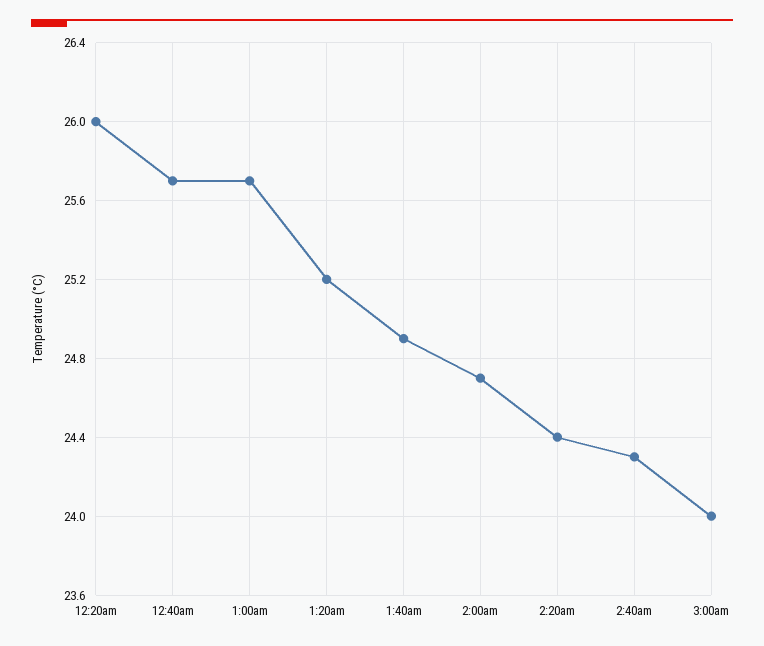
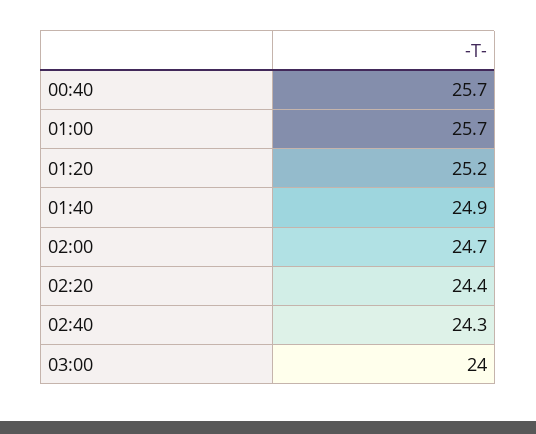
12:20am: 26 -> none

